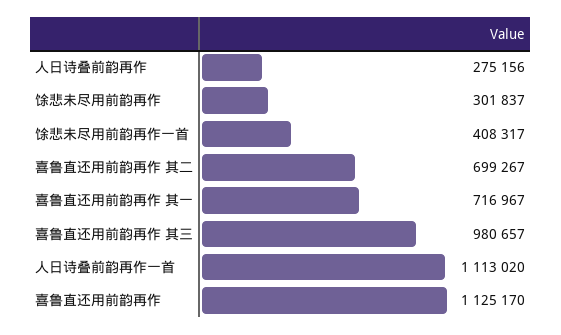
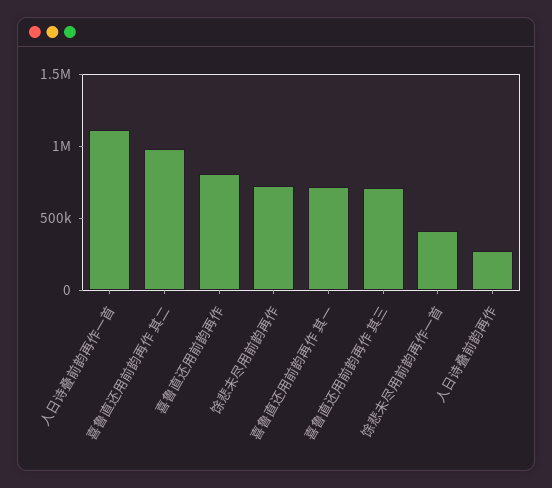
馀悲未尽用前韵再作: 301837 -> 700000
喜鲁直还用前韵再作 其二: 699267 -> 1000000
喜鲁直还用前韵再作 其三: 980657 -> 700000
喜鲁直还用前韵再作: 1125170 -> 800000

